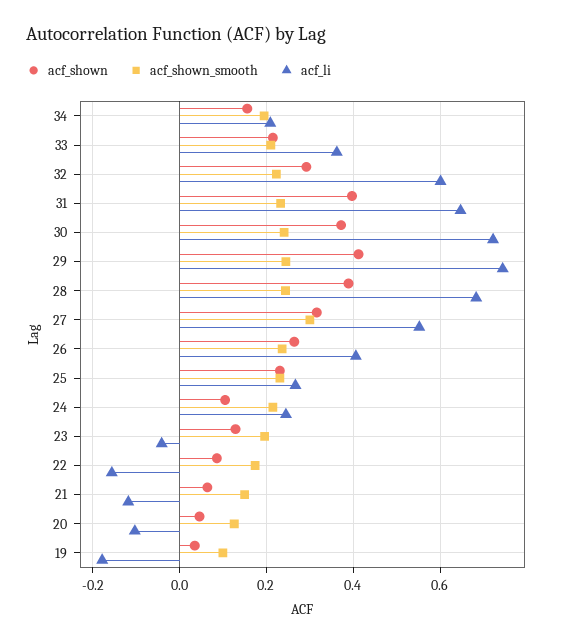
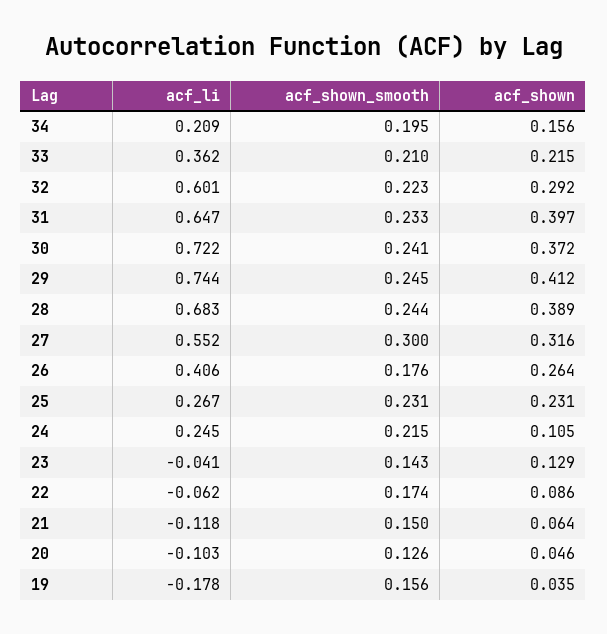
acf_shown_smooth, 26: 0.24 -> 0.176
acf_shown_smooth, 23: 0.2 -> 0.143
acf_li, 22: -0.16 -> -0.062
acf_shown_smooth, 19: 0.1 -> 0.156

